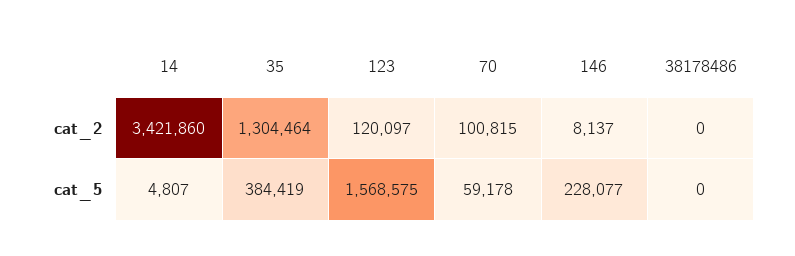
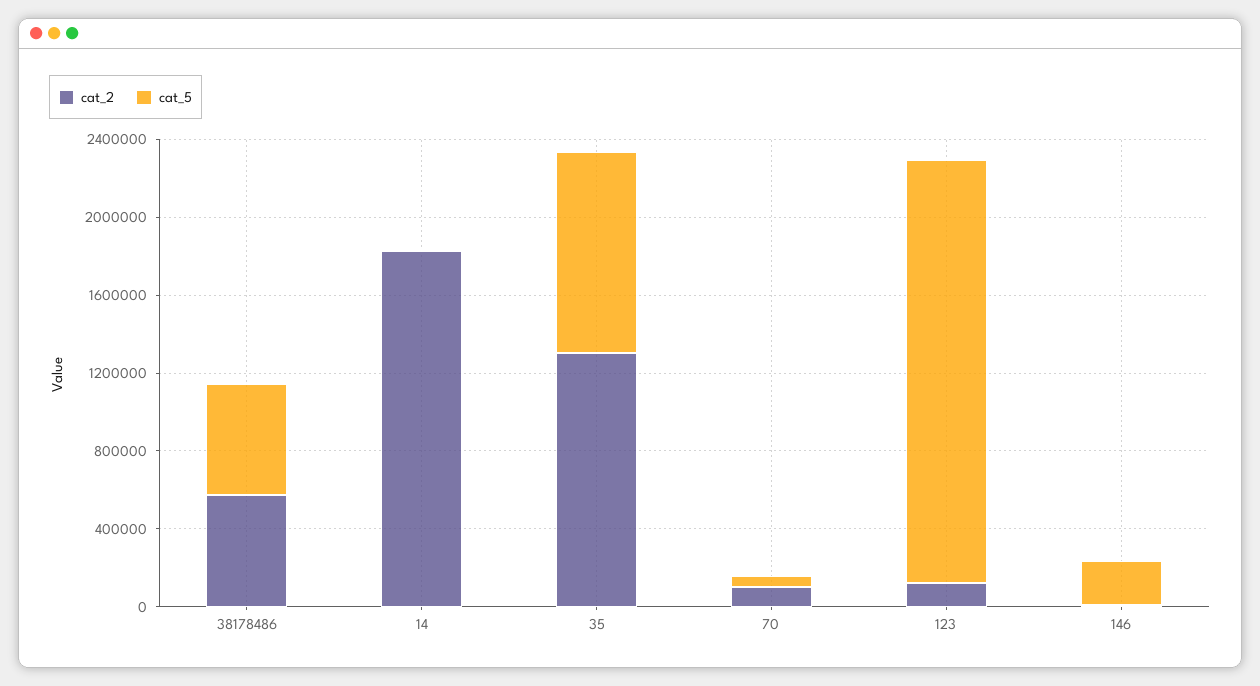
cat_2, 14: 3421860 -> 1800000
cat_2, 38178486: 0 -> 600000
cat_5, 35: 384419 -> 1000000
cat_5, 123: 1568575 -> 2200000
cat_5, 38178486: 0 -> 600000

